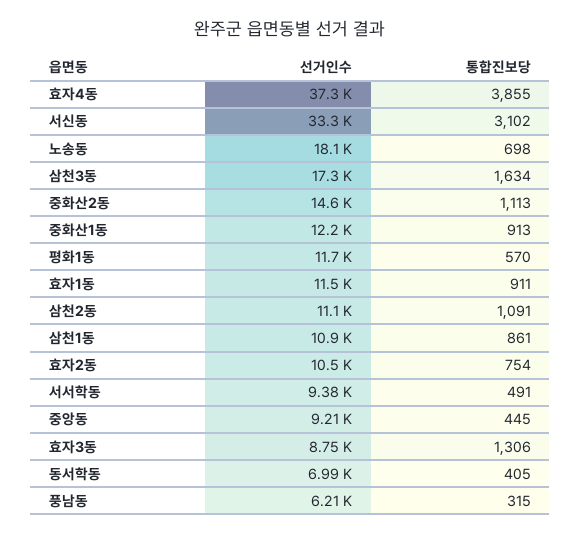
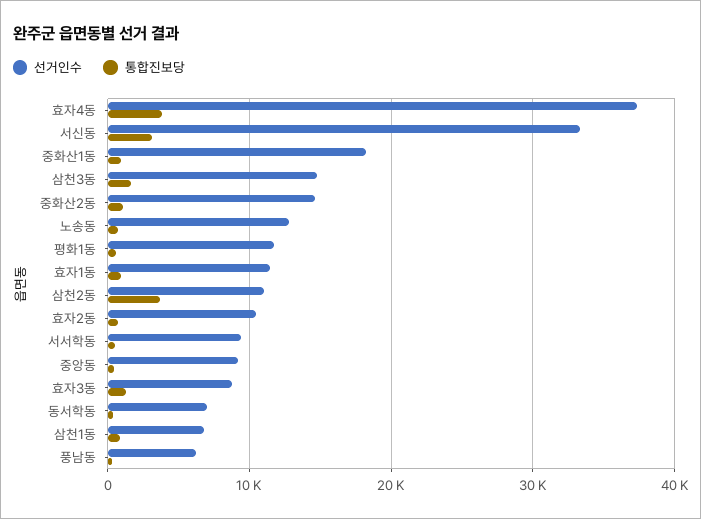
선거인수, 노송동: 18100 -> 13000
선거인수, 삼천3동: 17300 -> 15000
선거인수, 중화산1동: 12200 -> 18000
통합진보당, 삼천2동: 1091 -> 4000
선거인수, 삼천1동: 10900 -> 7000

